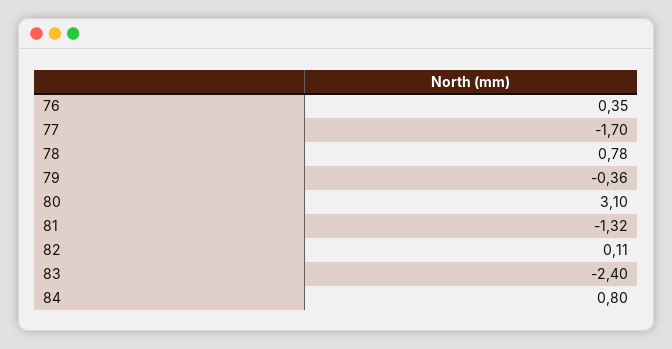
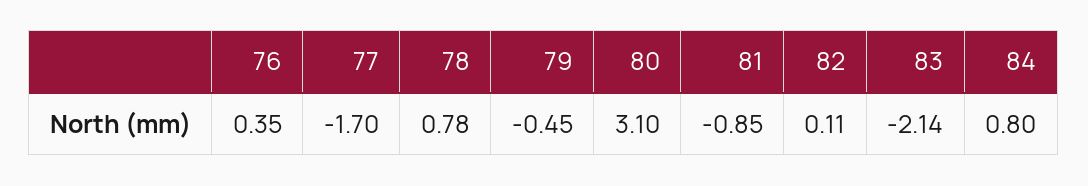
79: -0.36 -> -0.45
81: -1.32 -> -0.85
83: -2.4 -> -2.14

